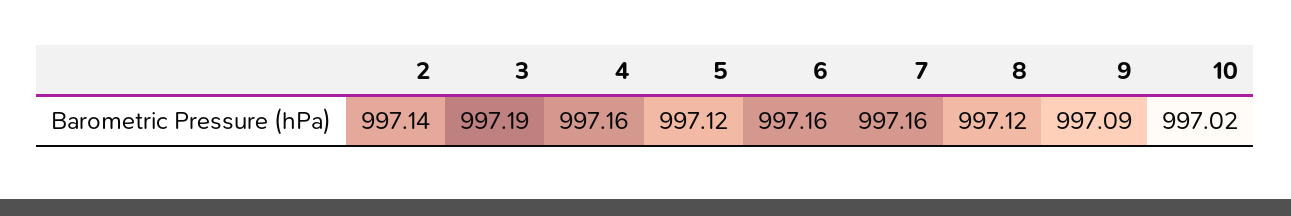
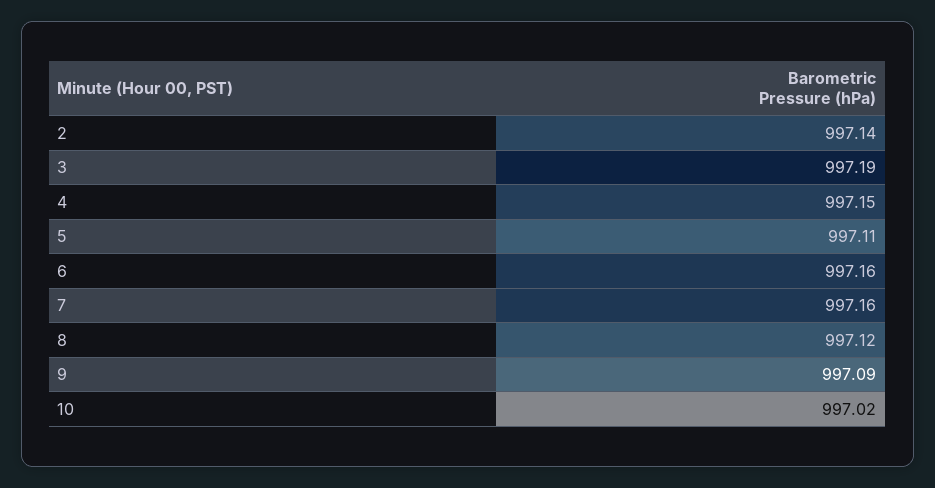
4: 997.16 -> 997.15
5: 997.12 -> 997.11

